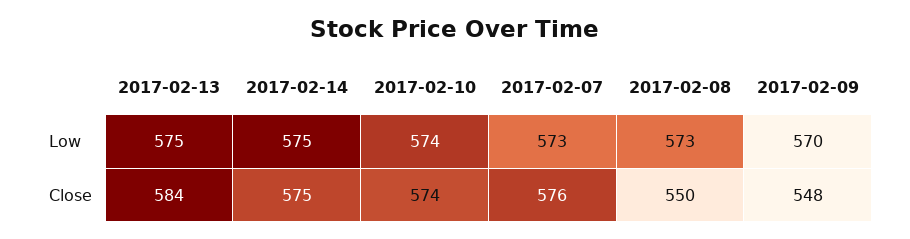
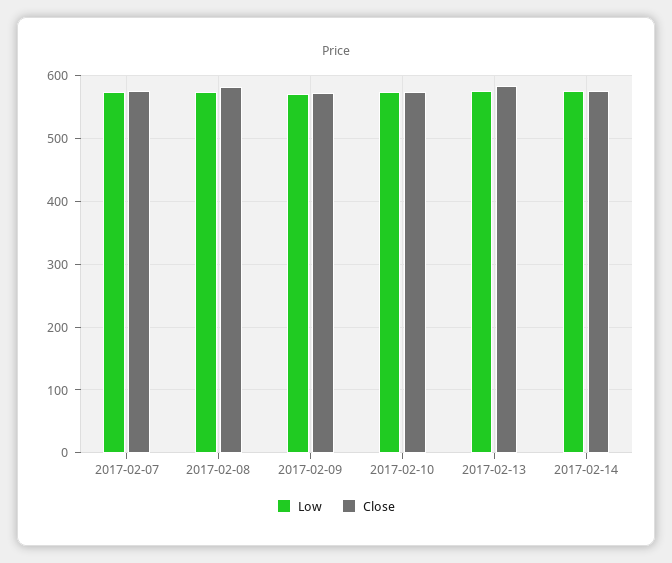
Close, 2017-02-08: 550 -> 580
Close, 2017-02-09: 548 -> 570

